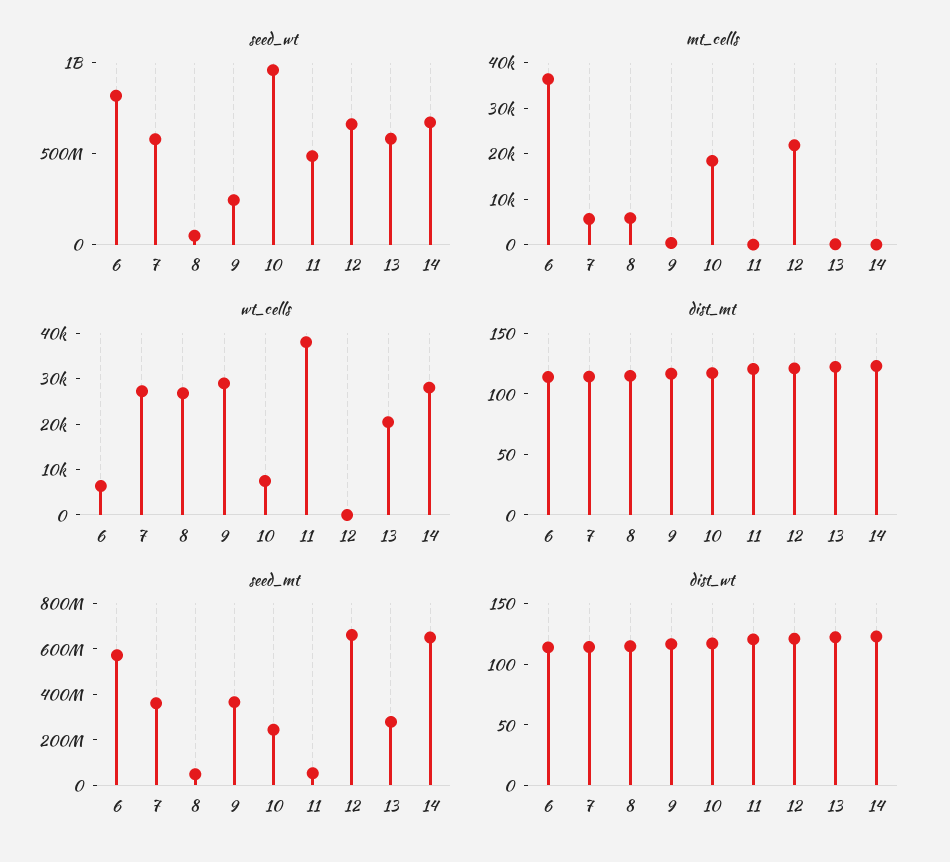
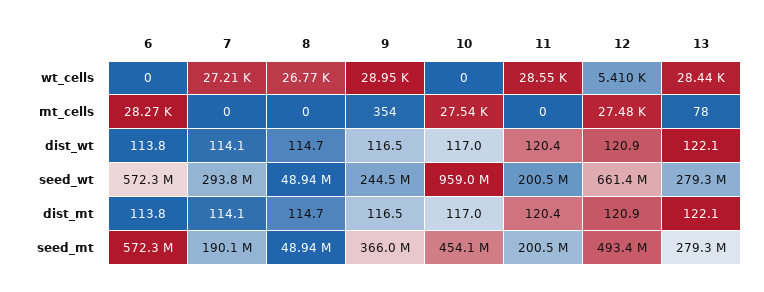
seed_wt, 6: 800000000 -> 572300000
seed_wt, 7: 600000000 -> 293800000
seed_wt, 11: 500000000 -> 200500000
seed_wt, 13: 600000000 -> 279300000
seed_wt, 14: 700000000 -> none
mt_cells, 6: 36000 -> 28270
mt_cells, 7: 6000 -> 0
mt_cells, 8: 6000 -> 0
mt_cells, 10: 18000 -> 27540
mt_cells, 12: 22000 -> 27480
mt_cells, 14: 0 -> none
wt_cells, 6: 6000 -> 0
wt_cells, 10: 8000 -> 0
wt_cells, 11: 38000 -> 28550
wt_cells, 12: 0 -> 5410
wt_cells, 13: 20000 -> 28440
wt_cells, 14: 28000 -> none
dist_mt, 14: 120 -> none
seed_mt, 7: 350000000 -> 190100000
seed_mt, 10: 250000000 -> 454100000
seed_mt, 11: 50000000 -> 200500000
seed_mt, 12: 650000000 -> 493400000
seed_mt, 14: 650000000 -> none
dist_wt, 14: 120 -> none

